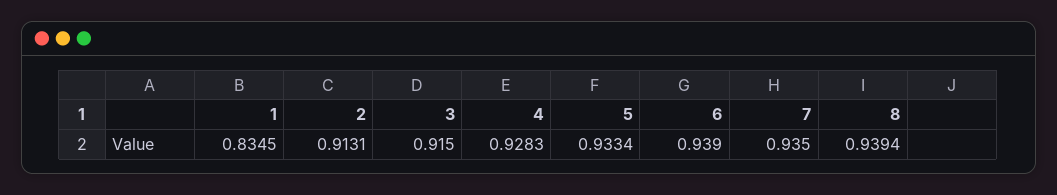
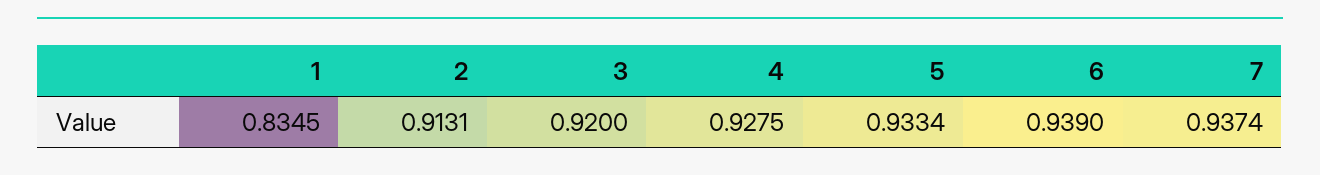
3: 0.915 -> 0.92
4: 0.9283 -> 0.9275
7: 0.935 -> 0.9374
8: 0.9394 -> none

